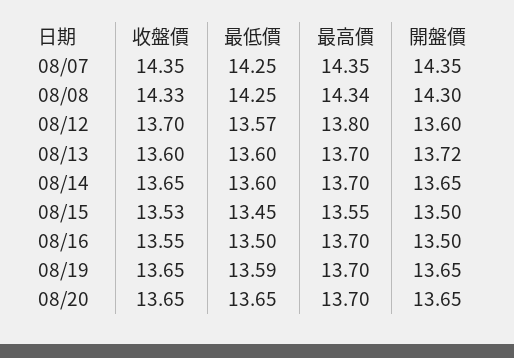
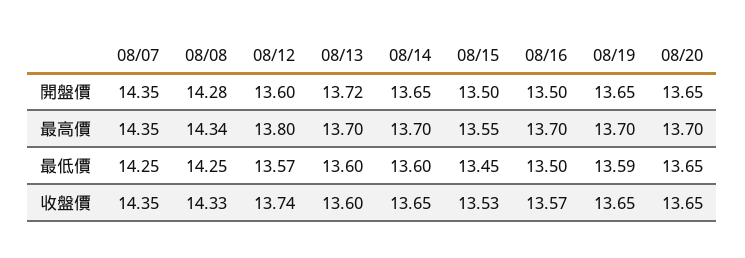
開盤價, 08/08: 14.3 -> 14.28
收盤價, 08/12: 13.7 -> 13.74
收盤價, 08/16: 13.55 -> 13.57

